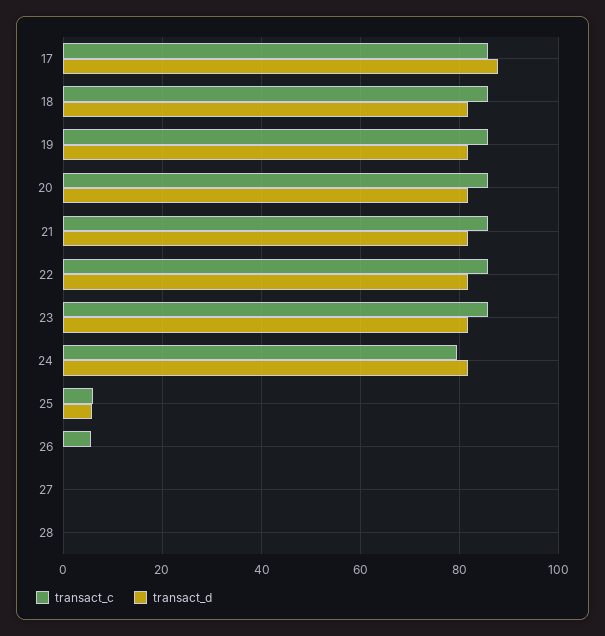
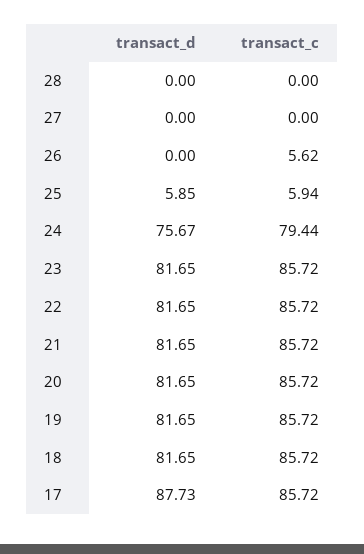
transact_d, 24: 82 -> 75.67

